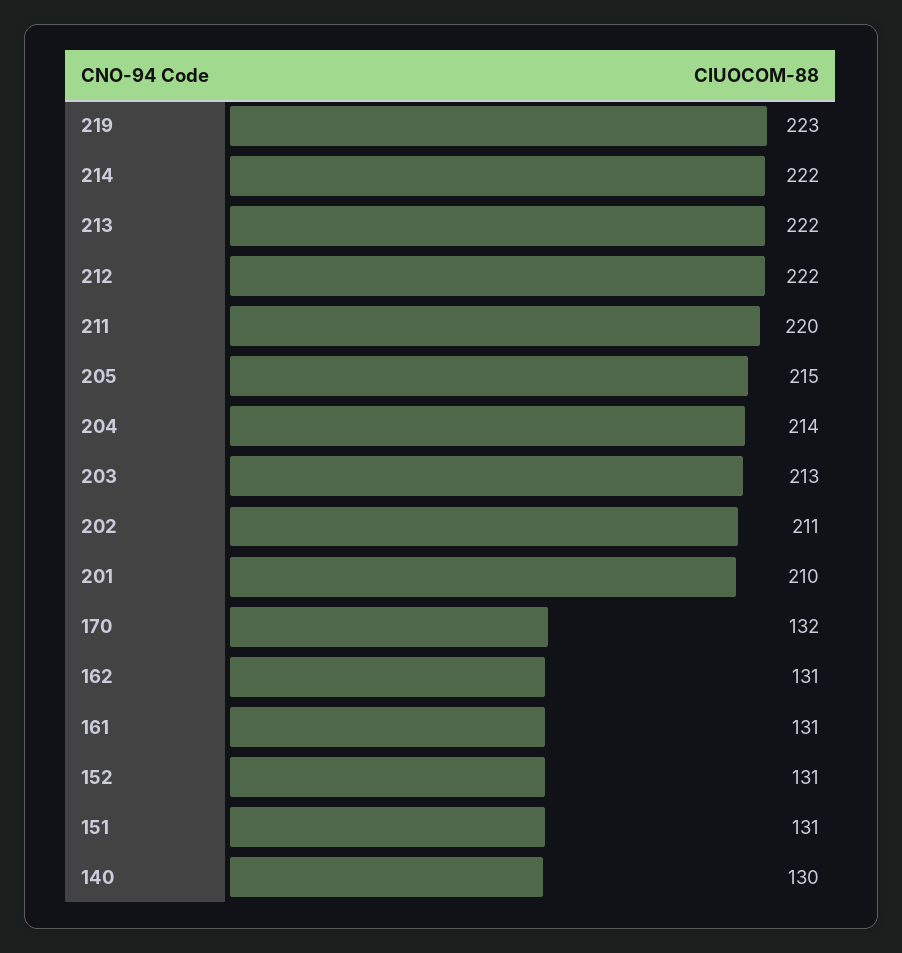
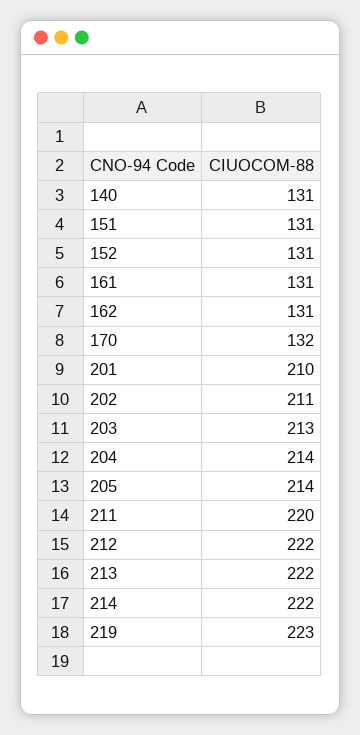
205: 215 -> 214
140: 130 -> 131

